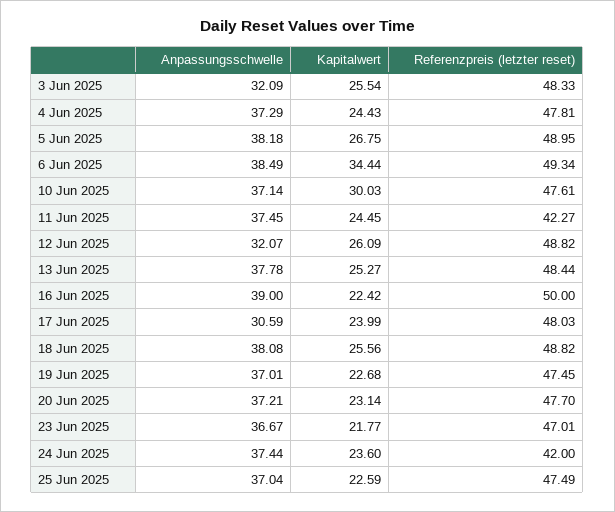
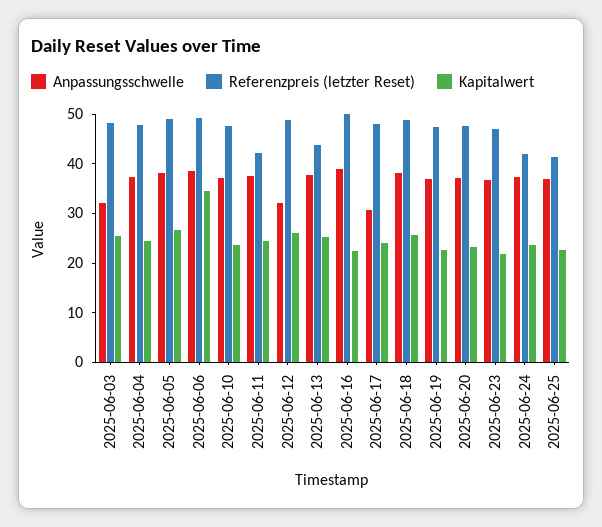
Kapitalwert, 10 Jun 2025: 30.03 -> 24
Referenzpreis (letzter reset), 13 Jun 2025: 48.44 -> 44
Referenzpreis (letzter reset), 25 Jun 2025: 47.49 -> 42

